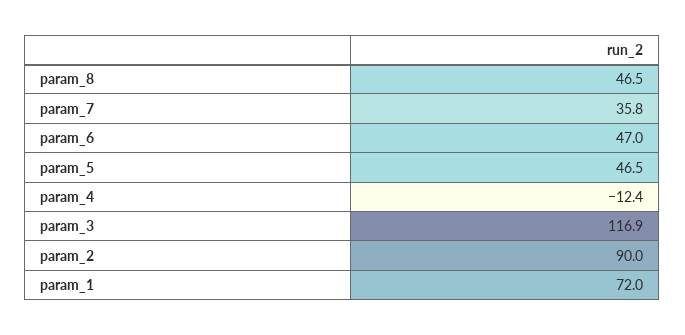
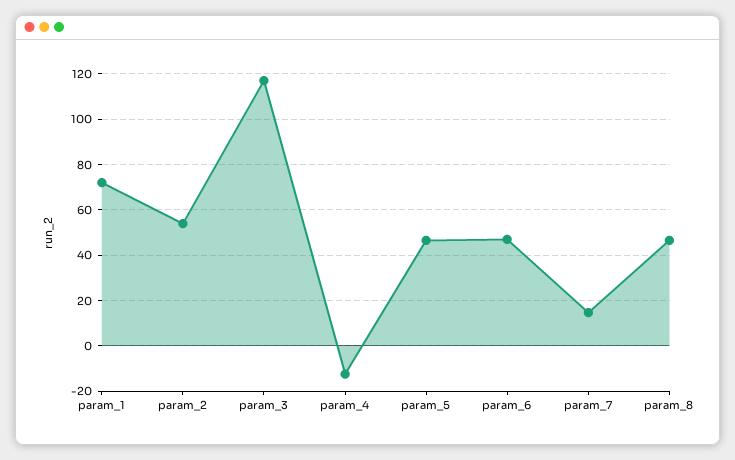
param_7: 35.8 -> 15
param_2: 90 -> 55

